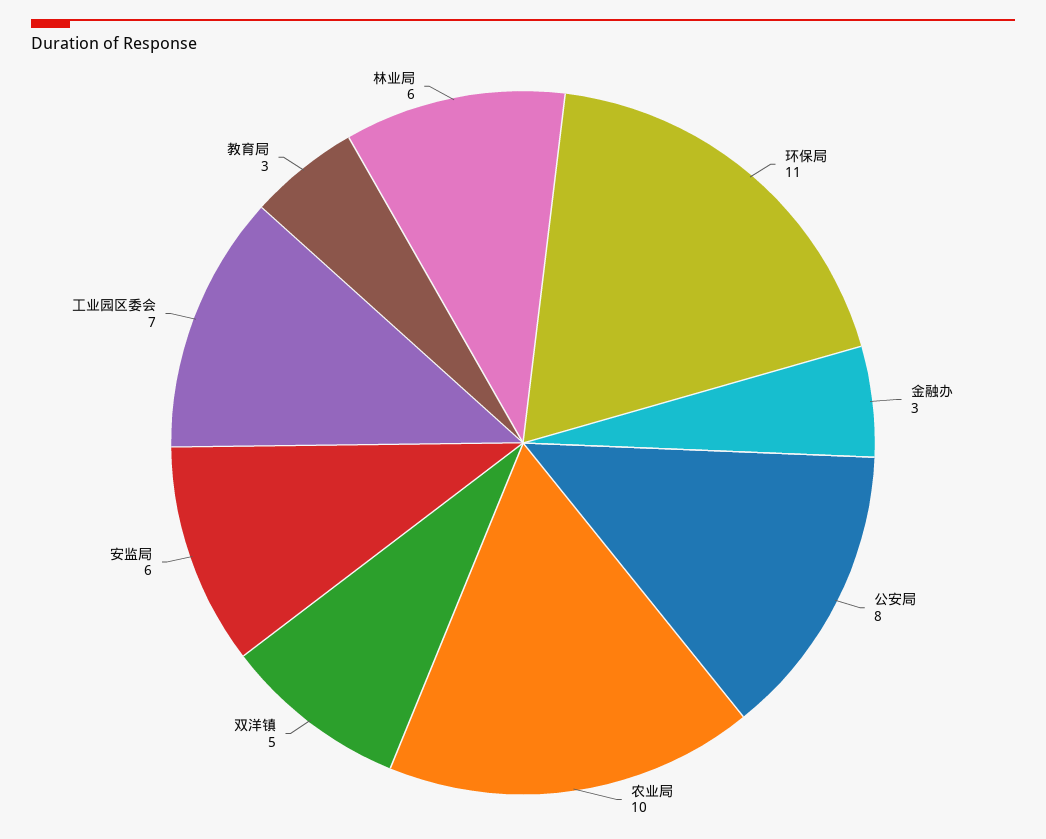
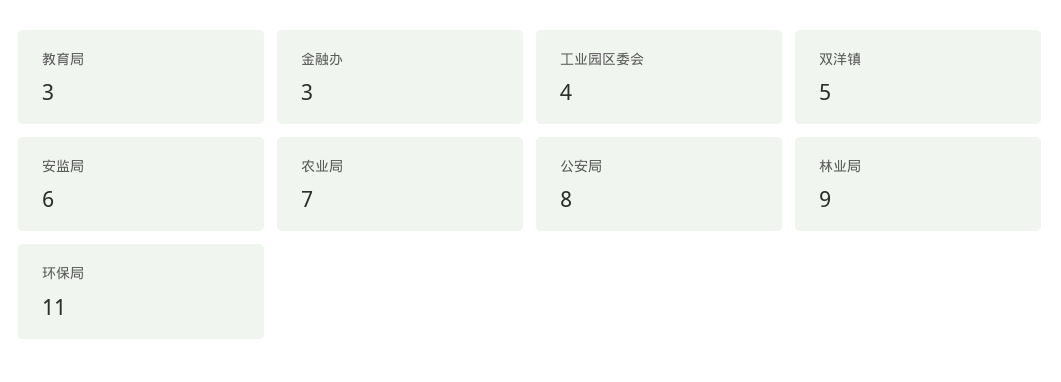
农业局: 10 -> 7
工业园区委会: 7 -> 4
林业局: 6 -> 9

